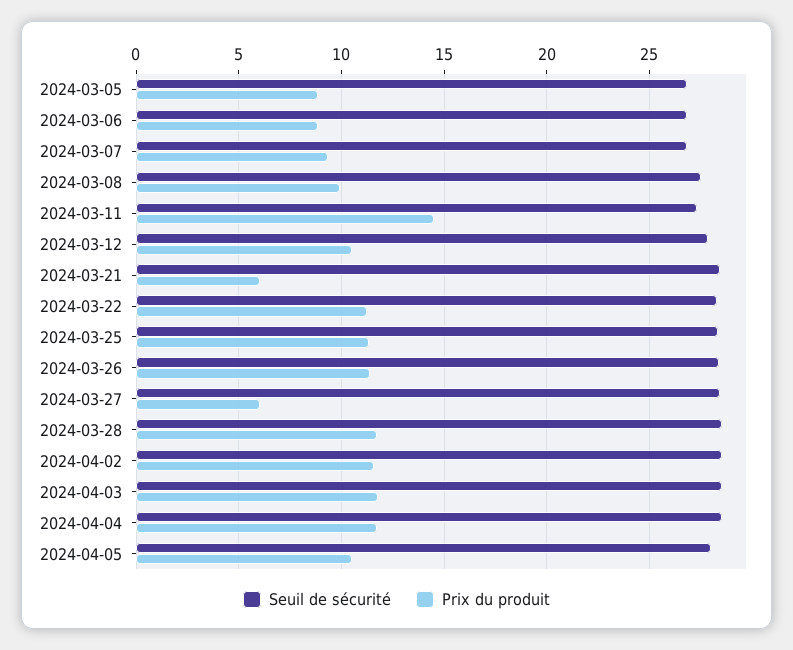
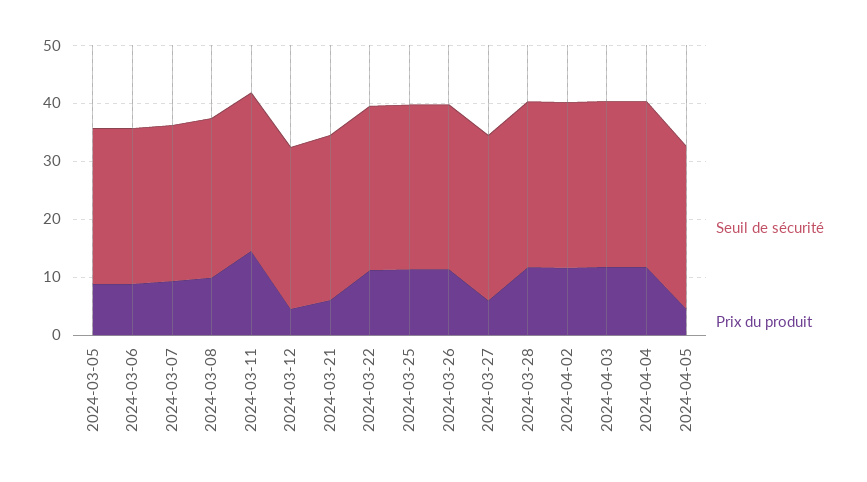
Prix du produit, 2024-03-12: 10.5 -> 4
Prix du produit, 2024-04-05: 10.5 -> 4

